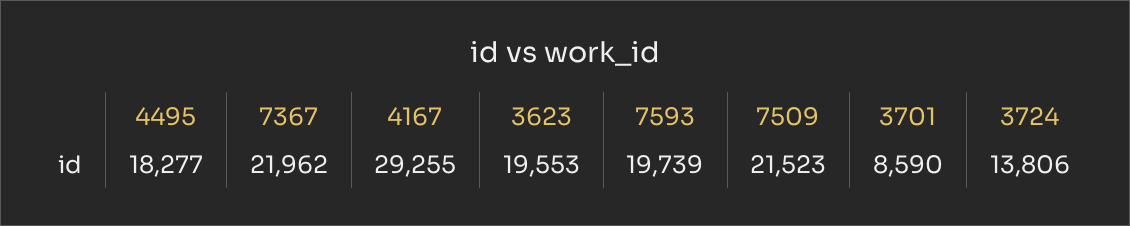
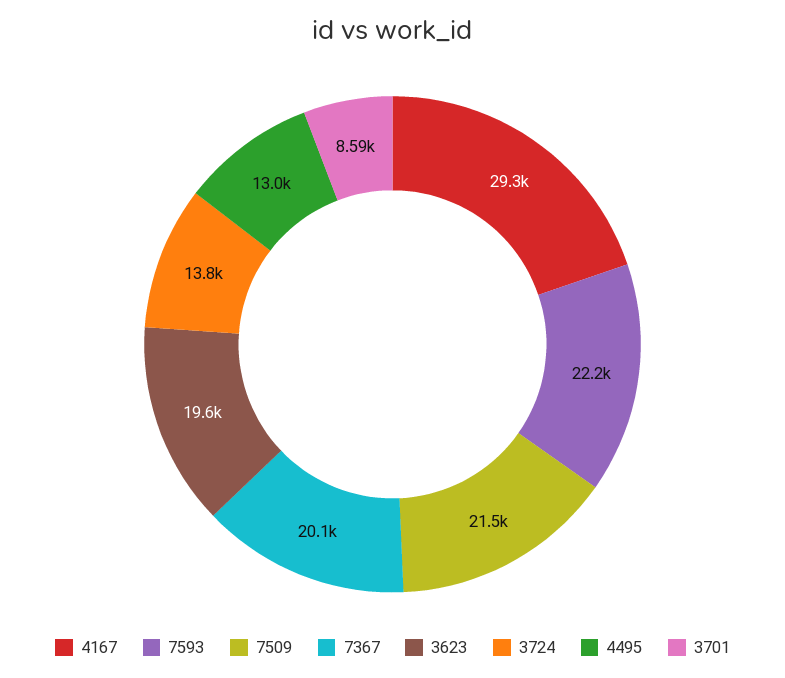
4495: 18277 -> 13000
7367: 21962 -> 20100
7593: 19739 -> 22200

